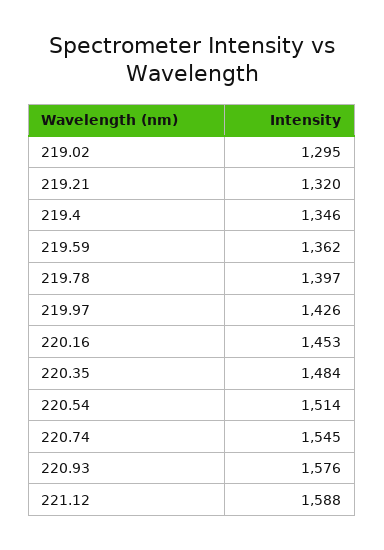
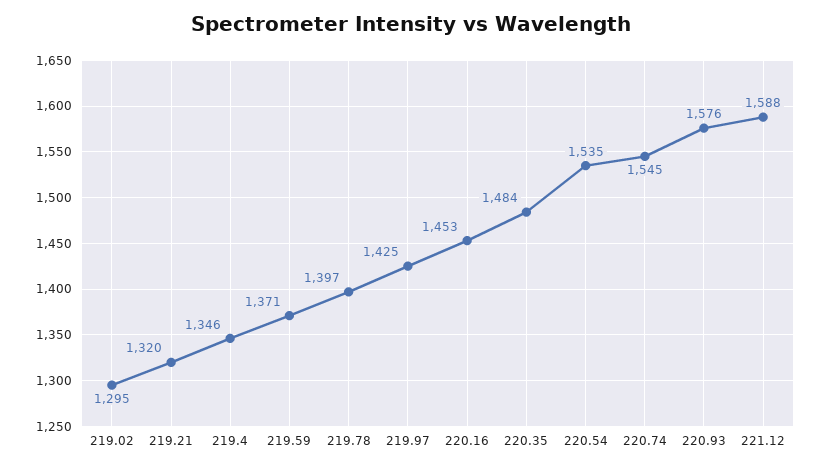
219.59: 1362 -> 1371
219.97: 1426 -> 1425
220.54: 1514 -> 1535

